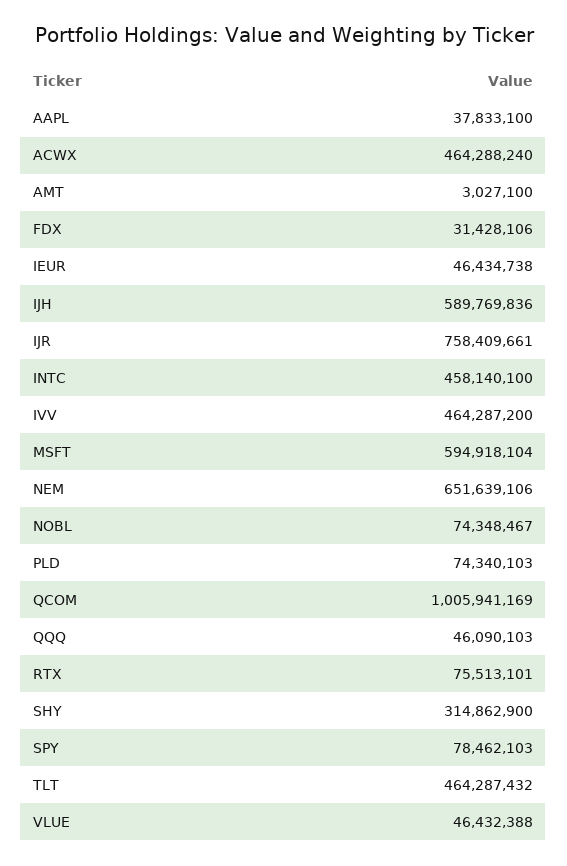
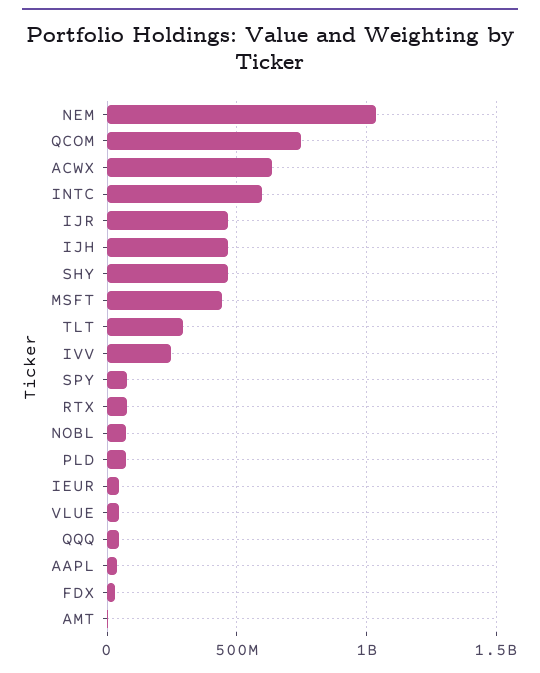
ACWX: 464288240 -> 650000000
IJH: 589769836 -> 450000000
IJR: 758409661 -> 450000000
INTC: 458140100 -> 600000000
IVV: 464287200 -> 250000000
MSFT: 594918104 -> 450000000
NEM: 651639106 -> 1050000000
QCOM: 1005941169 -> 750000000
SHY: 314862900 -> 450000000
TLT: 464287432 -> 300000000

